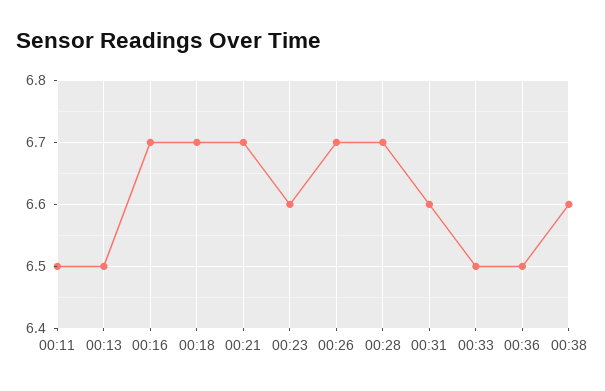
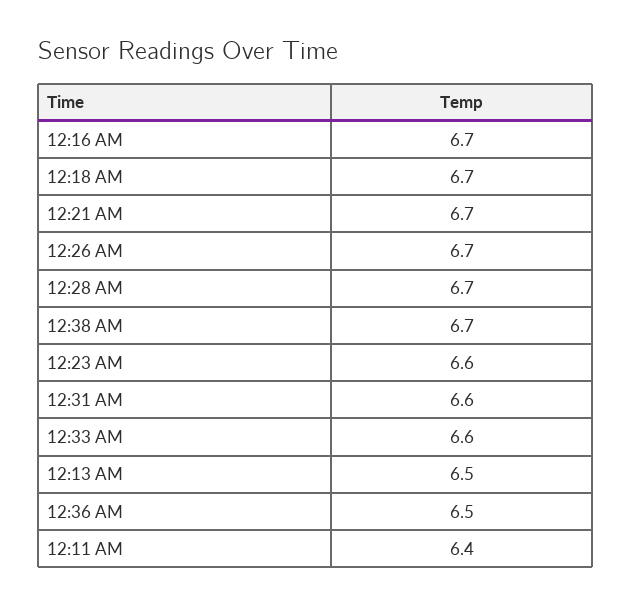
00:11: 6.5 -> 6.4
00:33: 6.5 -> 6.6
00:38: 6.6 -> 6.7

